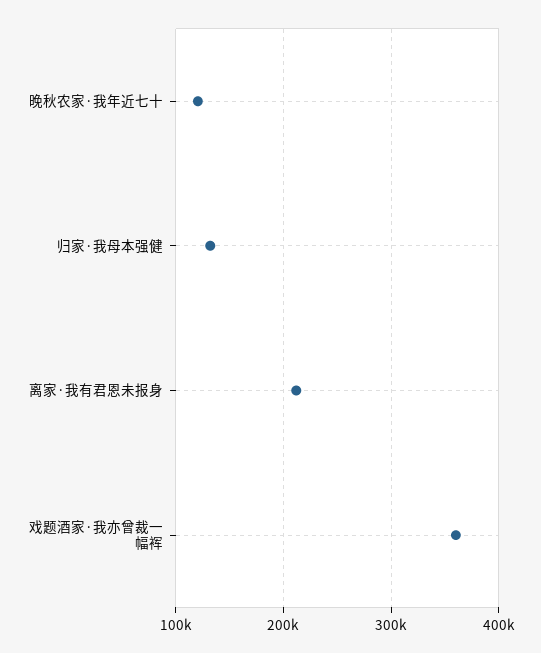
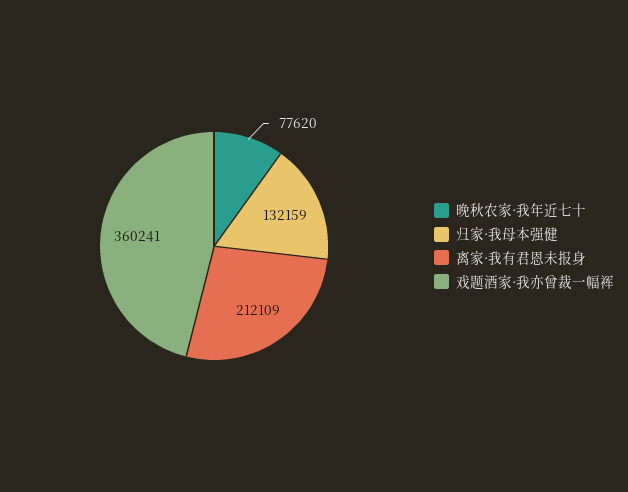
晚秋农家·我年近七十: 120000 -> 77620

